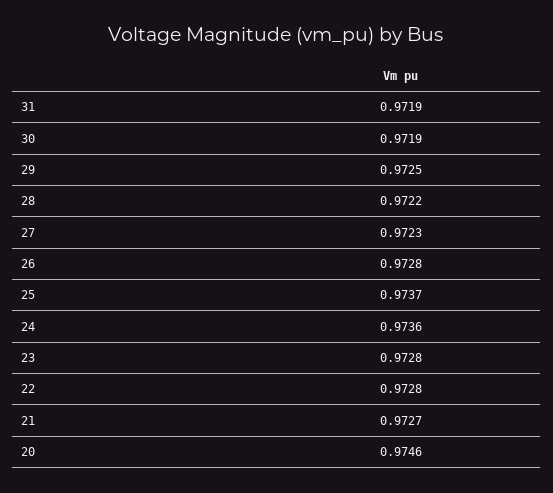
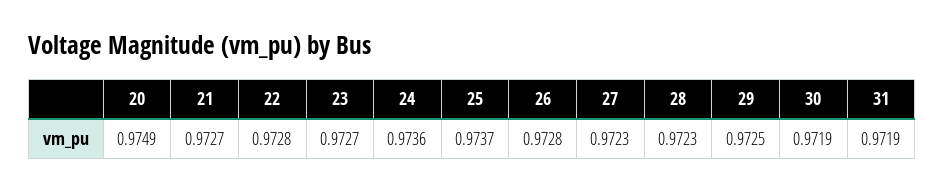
28: 0.9722 -> 0.9723
23: 0.9728 -> 0.9727
20: 0.9746 -> 0.9749

